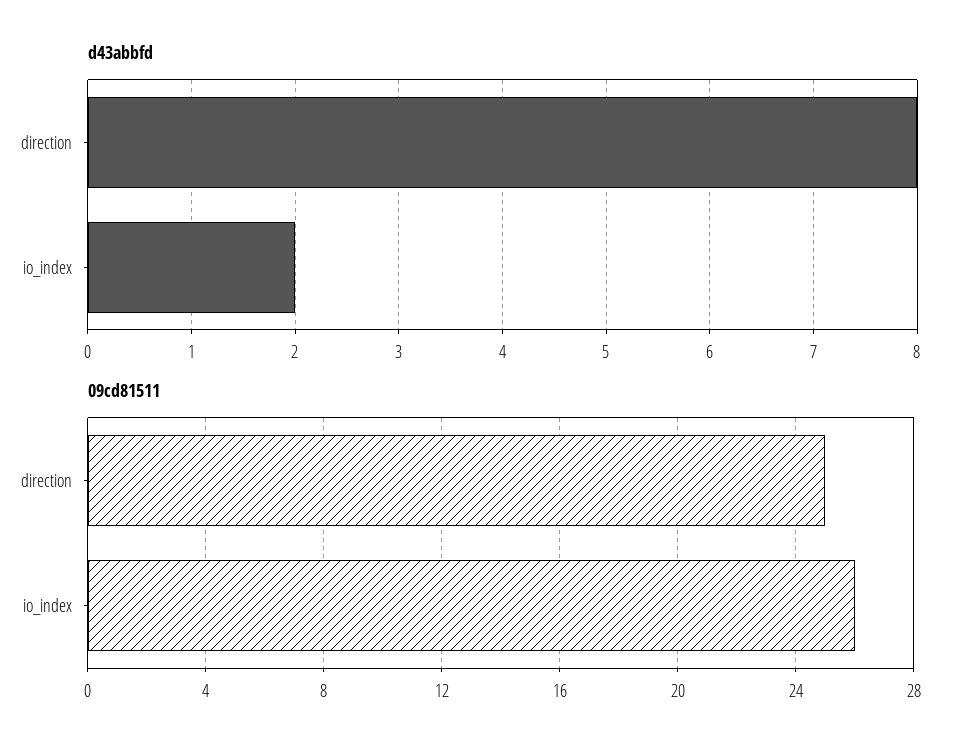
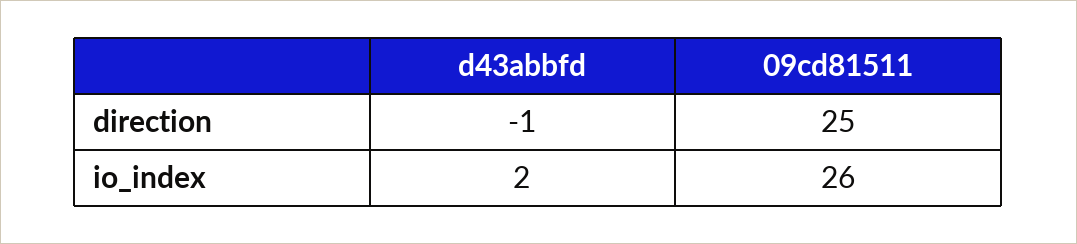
d43abbfd, direction: 8 -> -1

